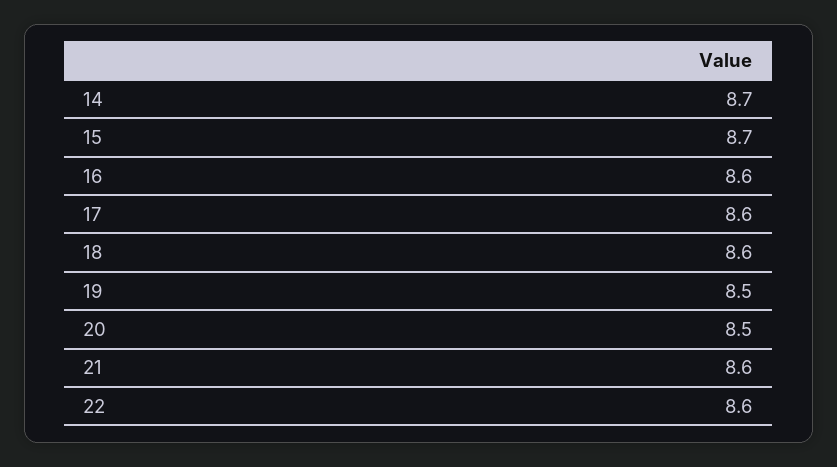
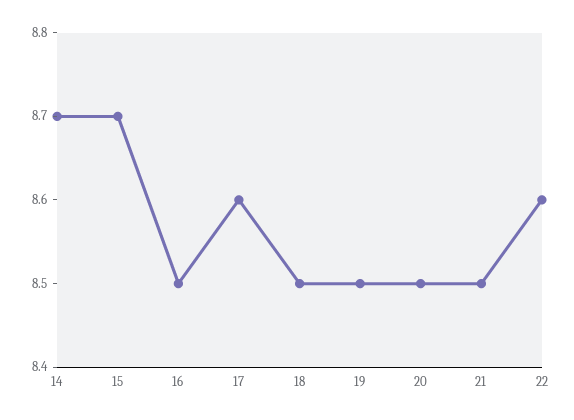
16: 8.6 -> 8.5
18: 8.6 -> 8.5
21: 8.6 -> 8.5

